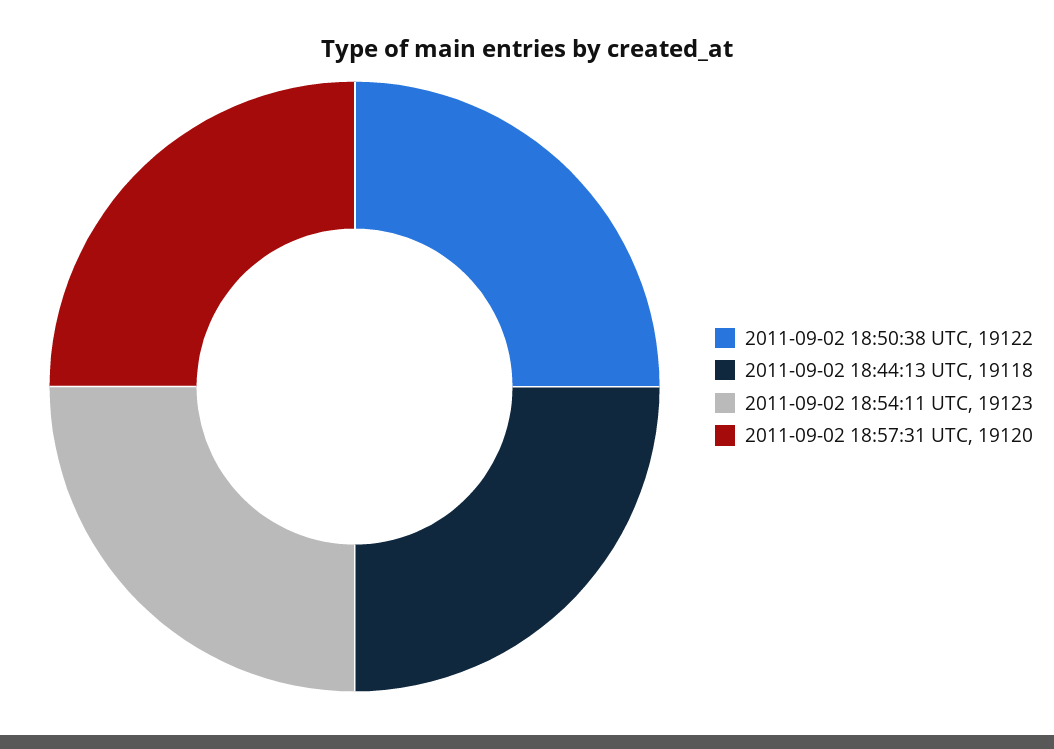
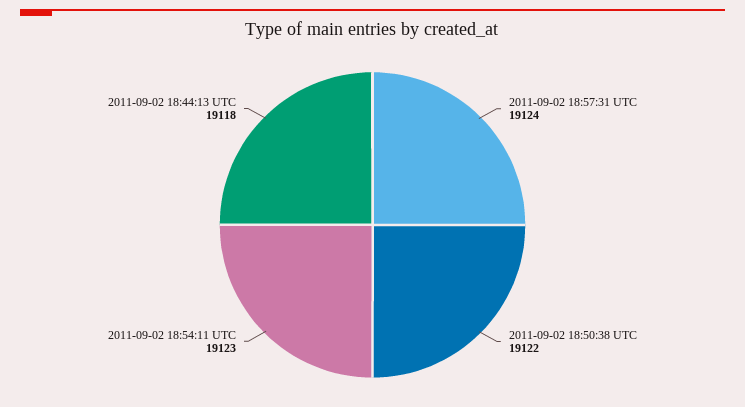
2011-09-02 18:57:31 UTC: 19120 -> 19124

